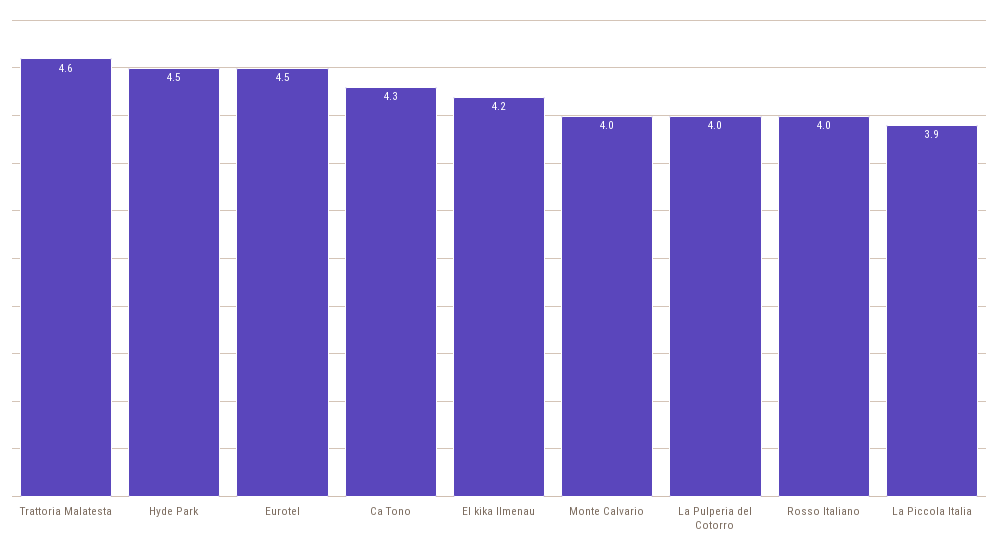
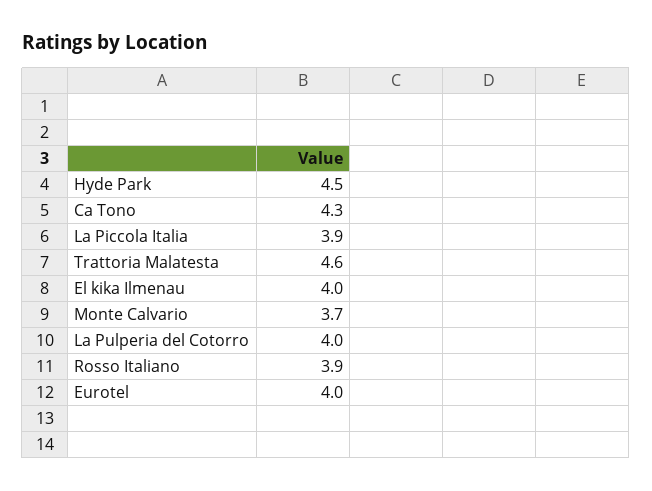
Eurotel: 4.5 -> 4
El kika Ilmenau: 4.2 -> 4
Monte Calvario: 4 -> 3.7
Rosso Italiano: 4 -> 3.9

